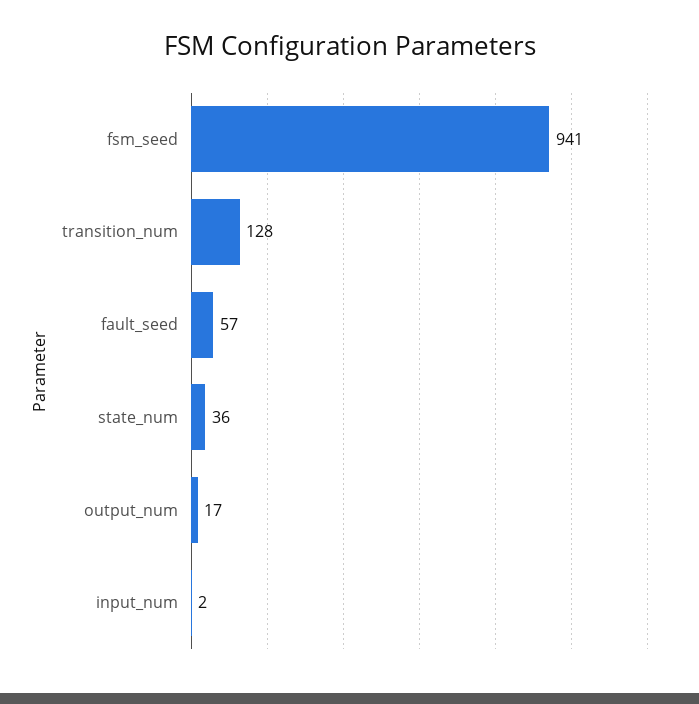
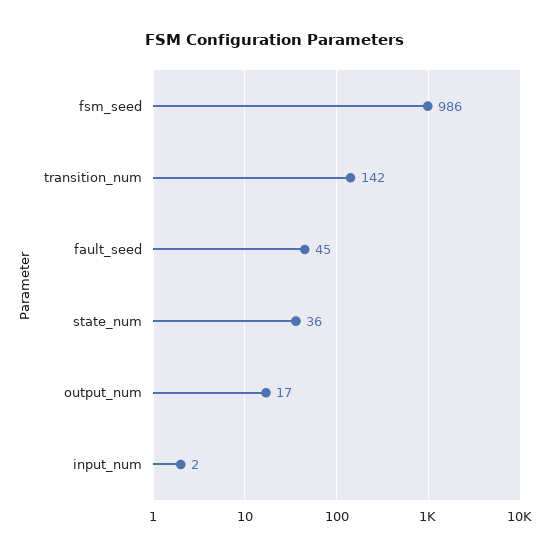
fsm_seed: 941 -> 986
transition_num: 128 -> 142
fault_seed: 57 -> 45

